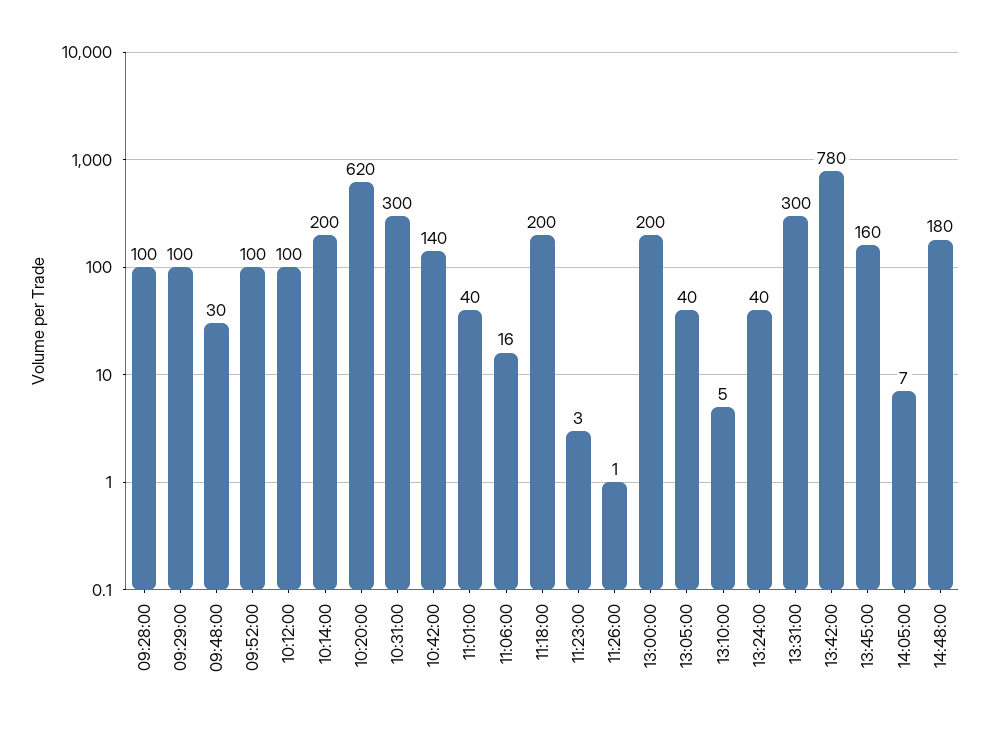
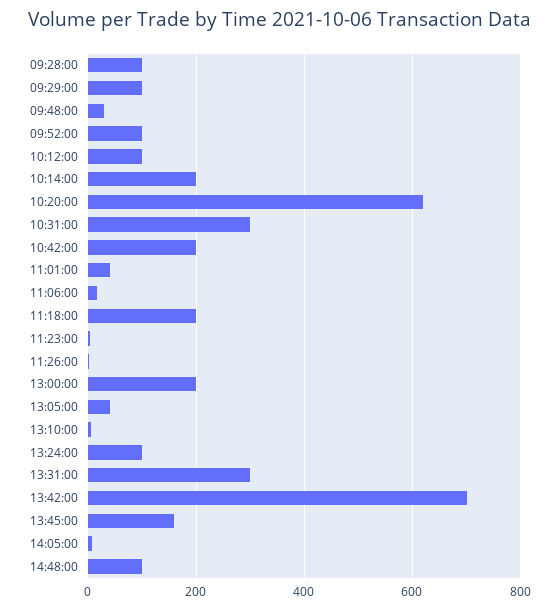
10:42:00: 140 -> 200
13:24:00: 40 -> 100
13:42:00: 780 -> 700
14:48:00: 180 -> 100

